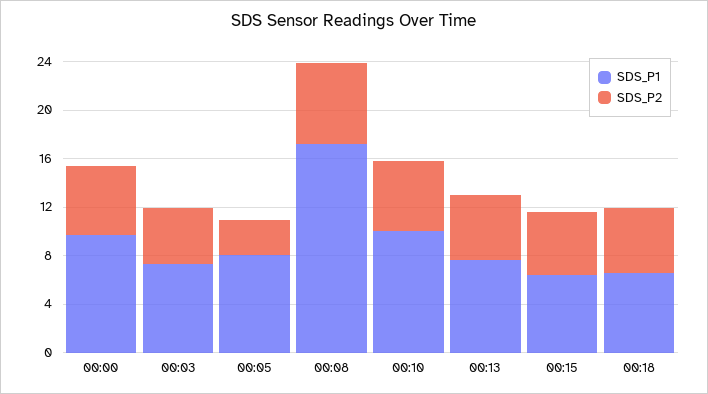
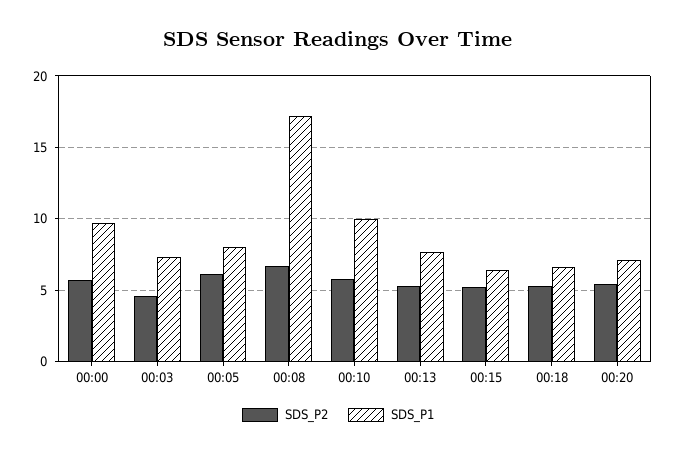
SDS_P2, 00:05: 3 -> 6
SDS_P2, 00:20: none -> 5.5
SDS_P1, 00:20: none -> 7

